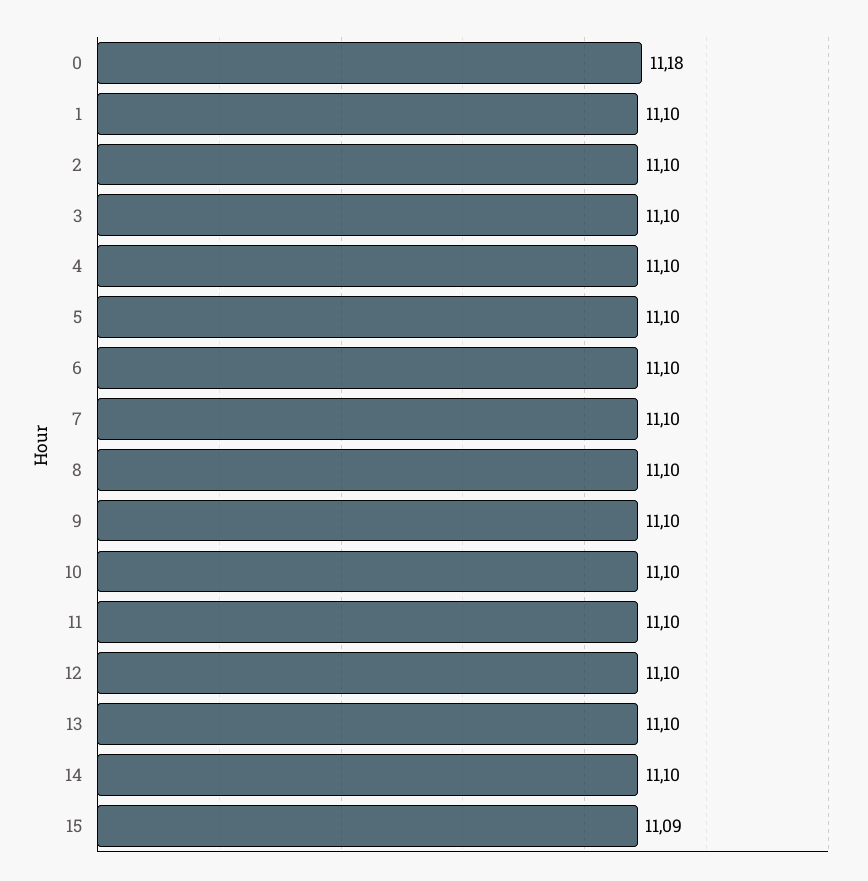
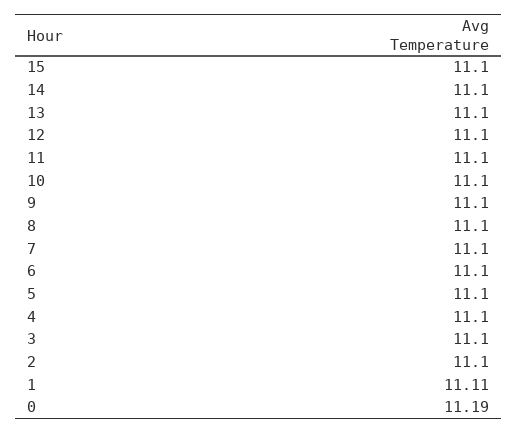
0: 11.18 -> 11.19
1: 11.1 -> 11.11
15: 11.09 -> 11.1

